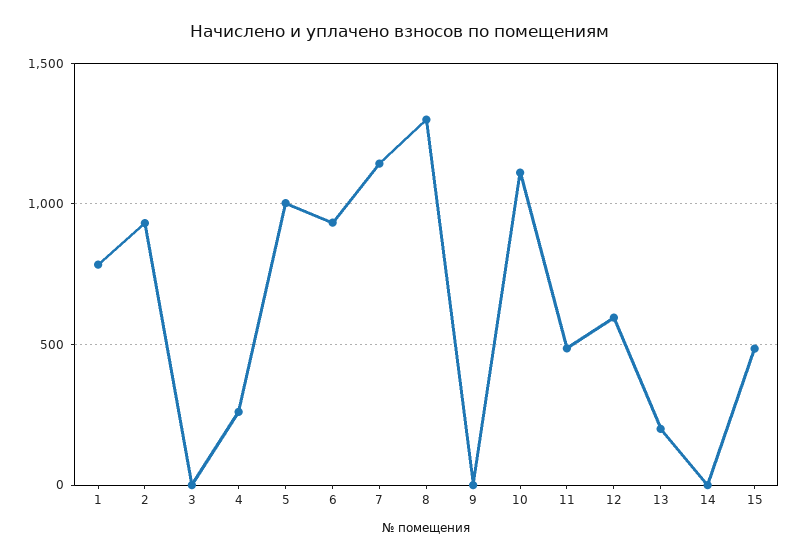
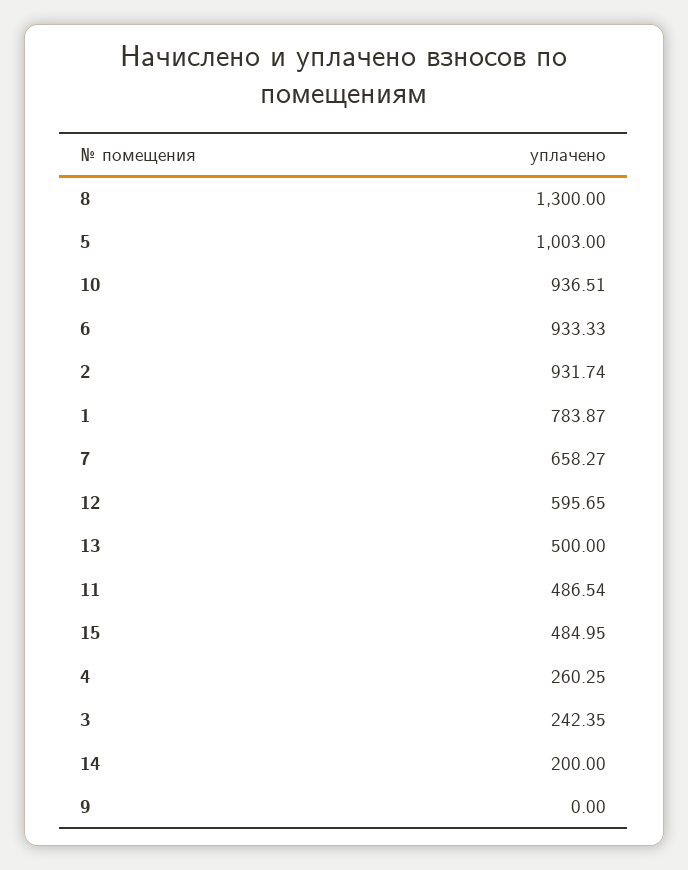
3: 0 -> 242.35
7: 1150 -> 658.27
10: 1100 -> 936.51
13: 200 -> 500
14: 0 -> 200

